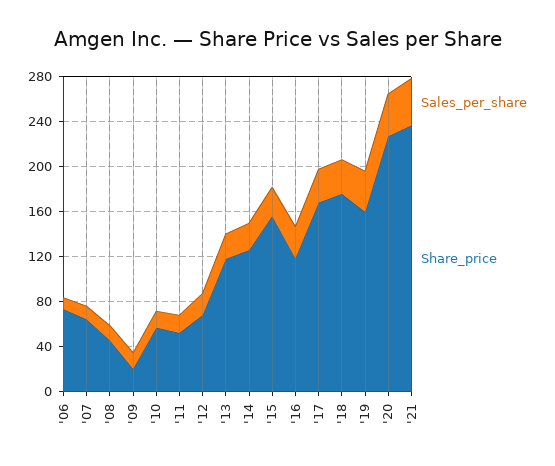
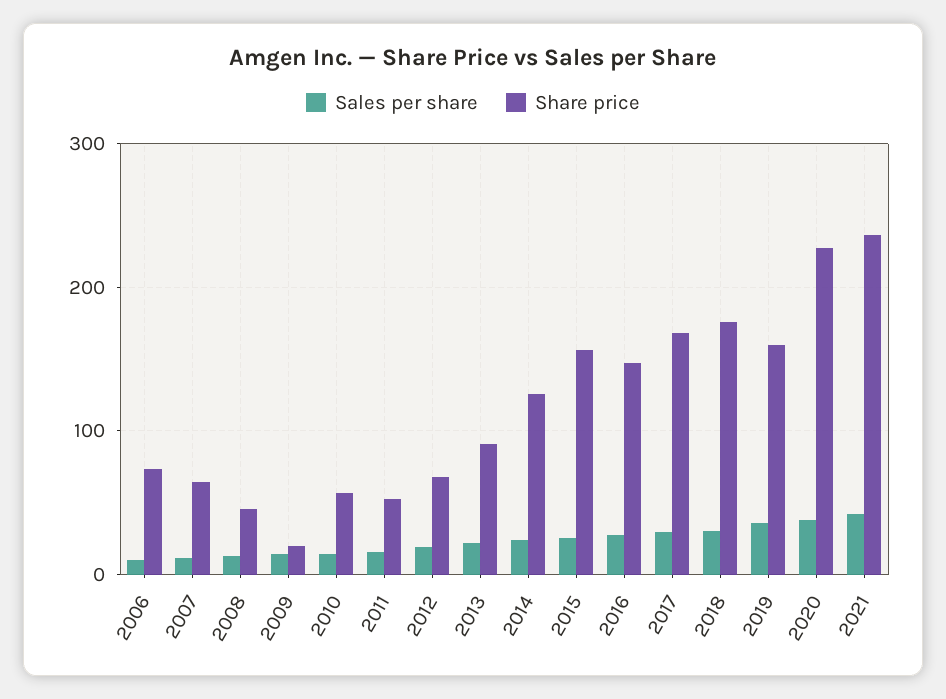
Share_price, '13: 120 -> 90
Share_price, '16: 120 -> 150

